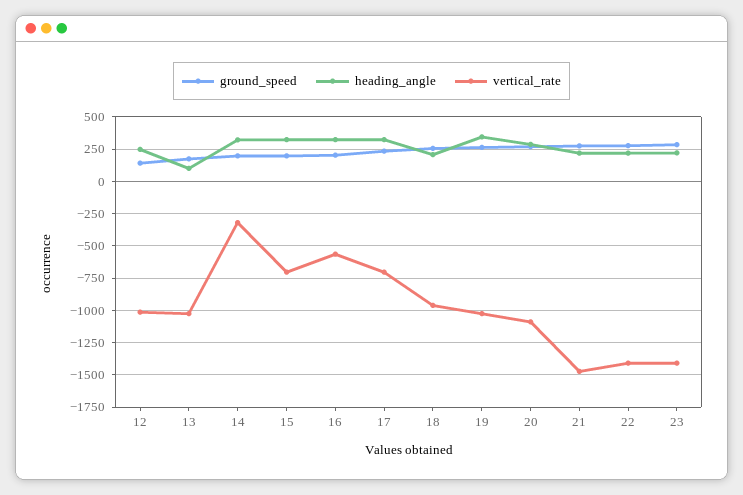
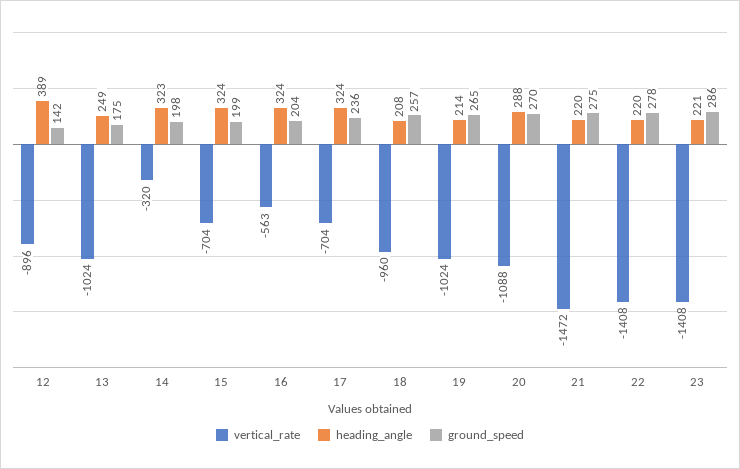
heading_angle, 12: 250 -> 389
vertical_rate, 12: -1000 -> -896
heading_angle, 13: 100 -> 249
heading_angle, 19: 350 -> 214

